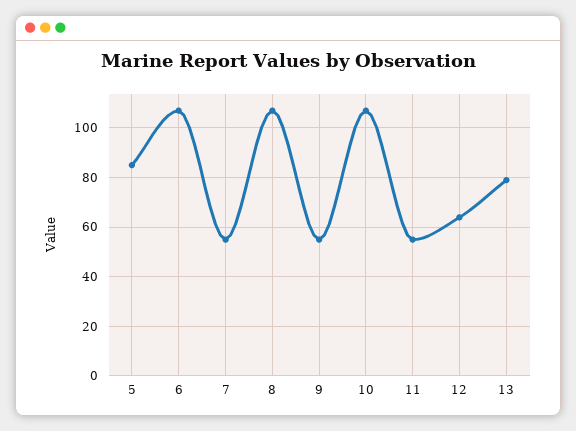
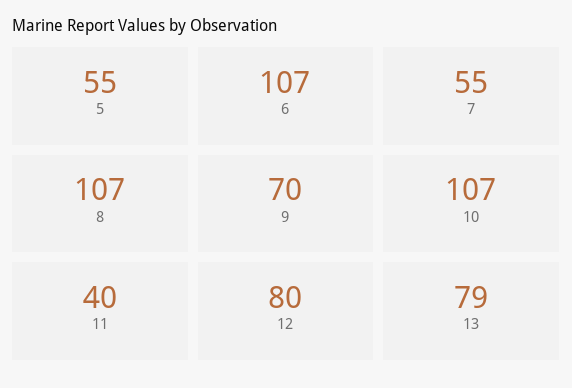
5: 85 -> 55
9: 55 -> 70
11: 55 -> 40
12: 65 -> 80

